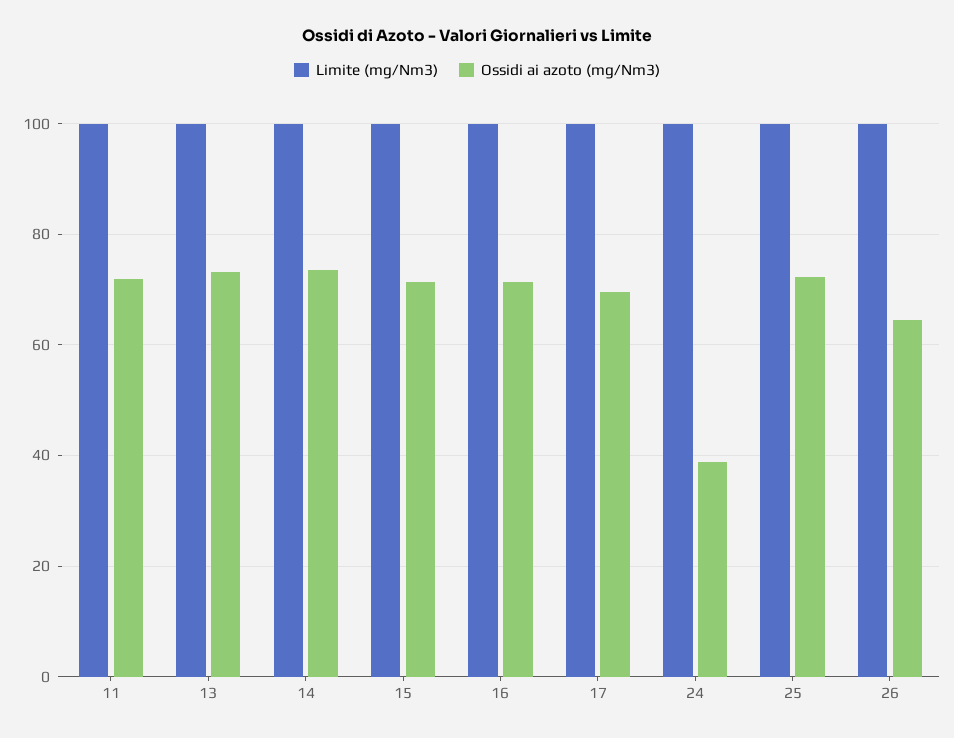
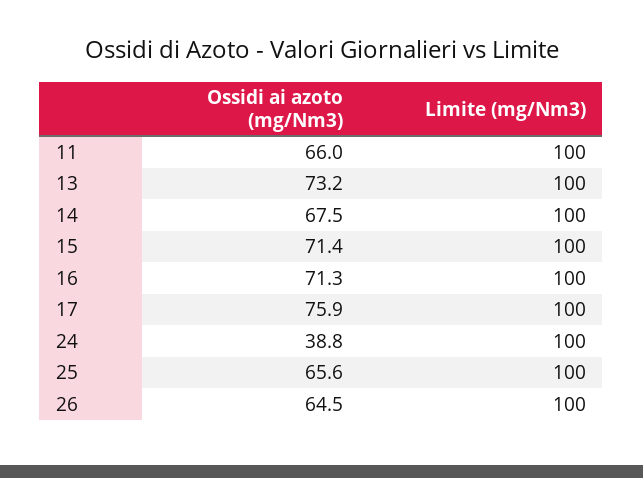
Ossidi ai azoto (mg/Nm3), 11: 72 -> 66
Ossidi ai azoto (mg/Nm3), 14: 74 -> 67.5
Ossidi ai azoto (mg/Nm3), 17: 70 -> 75.9
Ossidi ai azoto (mg/Nm3), 25: 72 -> 65.6

